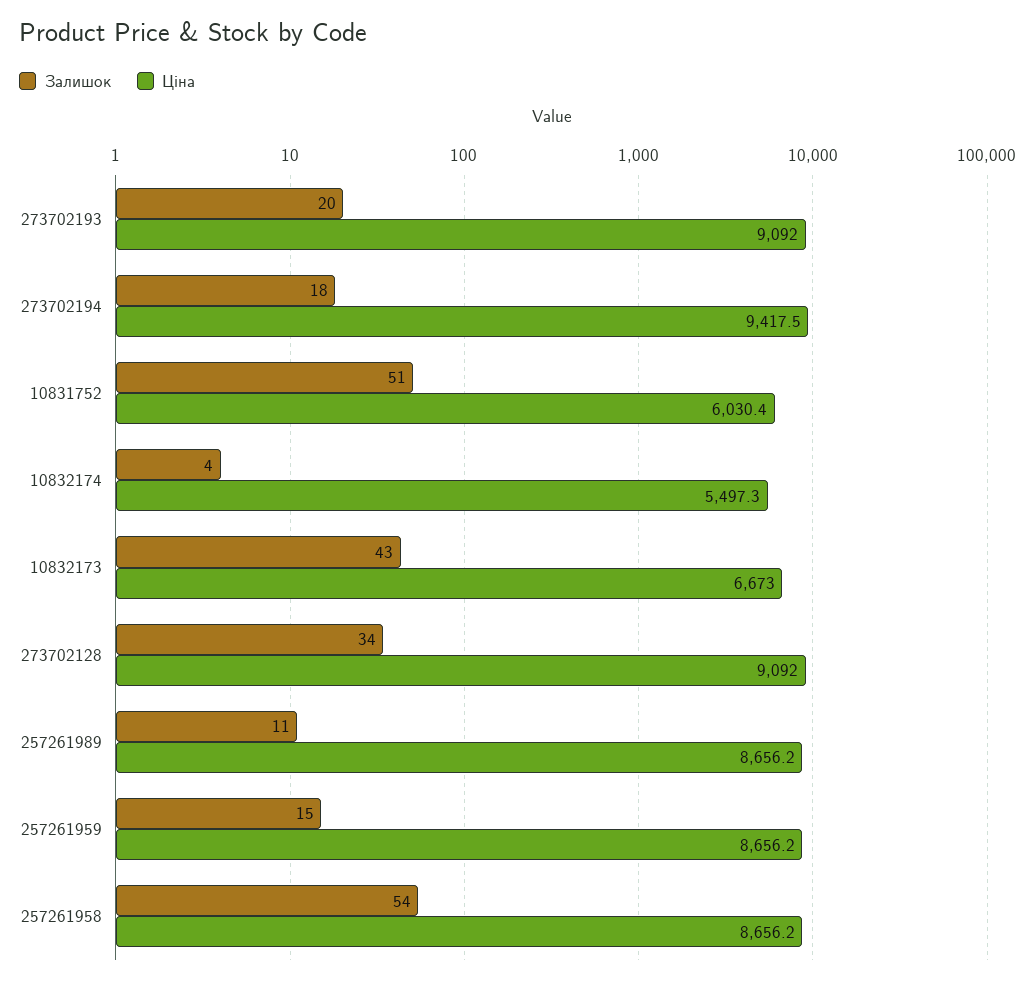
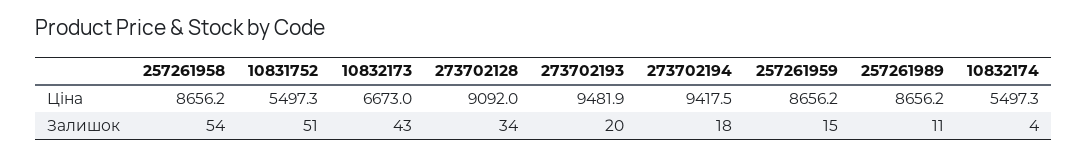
Ціна, 273702193: 9092 -> 9481.9
Ціна, 10831752: 6030.4 -> 5497.3

